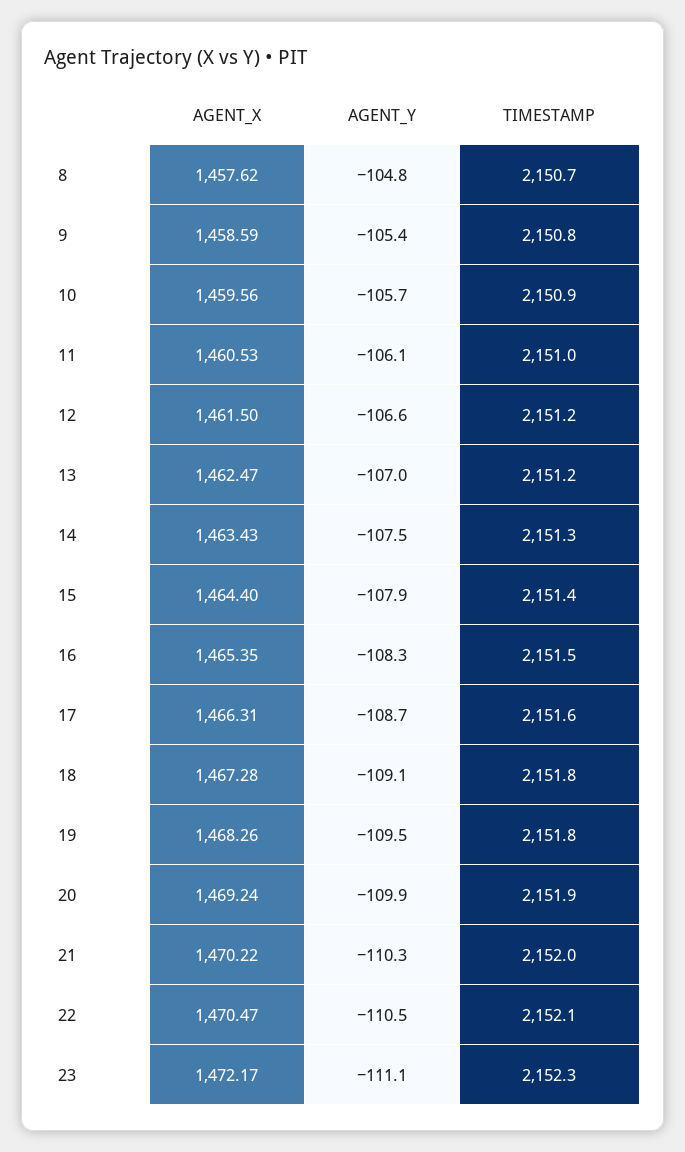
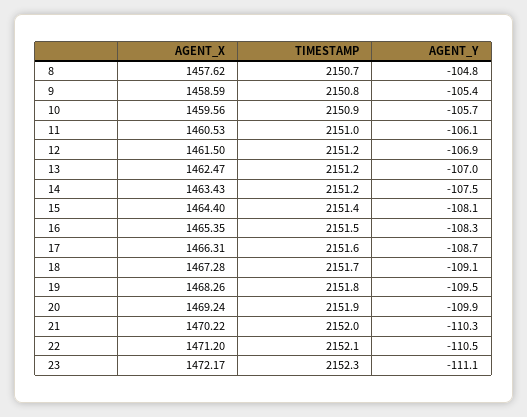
AGENT_Y, 12: -106.6 -> -106.9
TIMESTAMP, 14: 2151.3 -> 2151.2
AGENT_Y, 15: -107.9 -> -108.1
TIMESTAMP, 18: 2151.8 -> 2151.7
AGENT_X, 22: 1470.47 -> 1471.2

